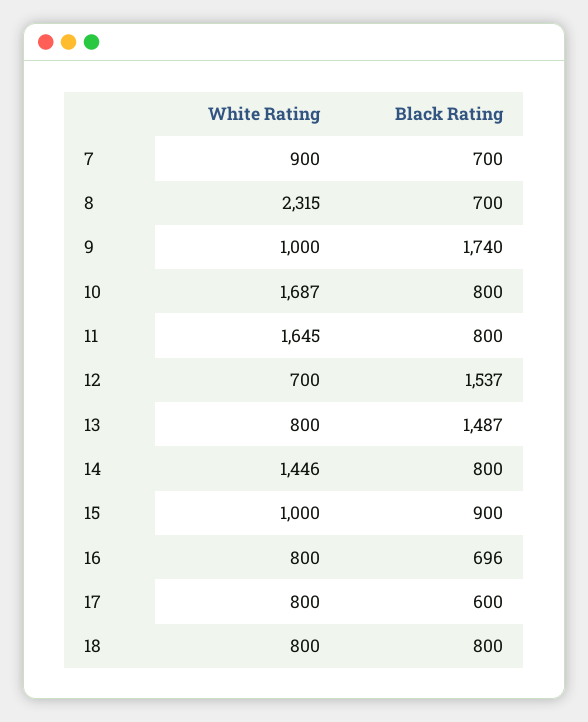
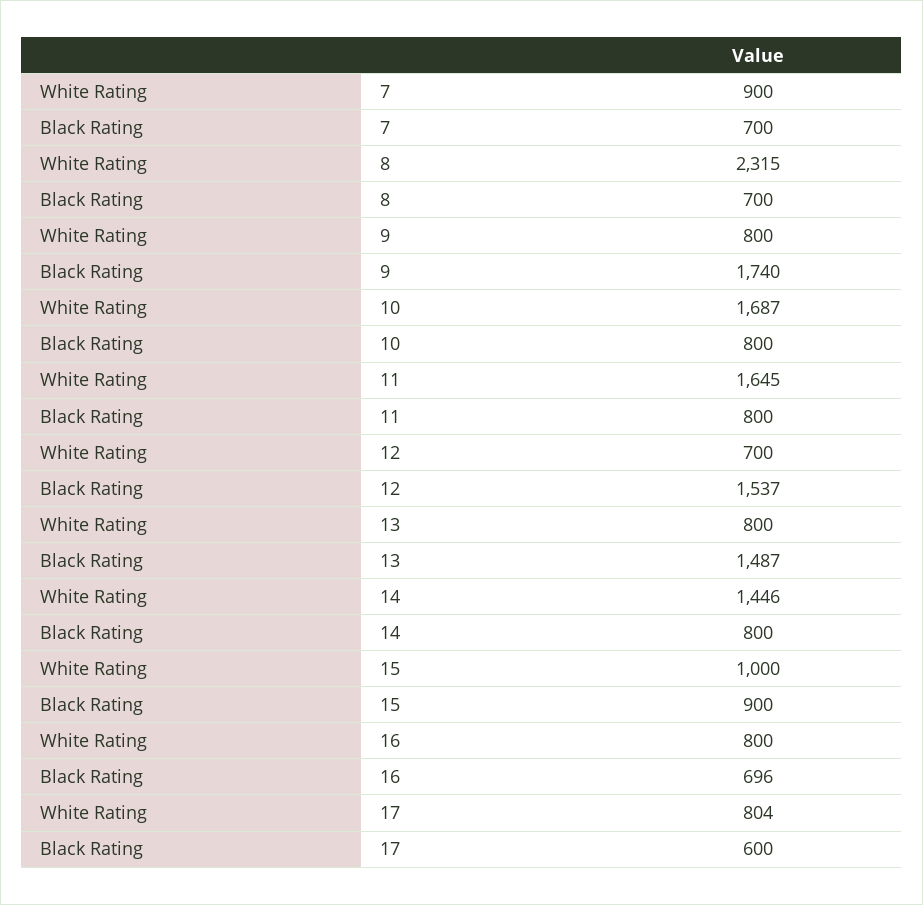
White Rating, 9: 1000 -> 800
White Rating, 17: 800 -> 804
White Rating, 18: 800 -> none
Black Rating, 18: 800 -> none

